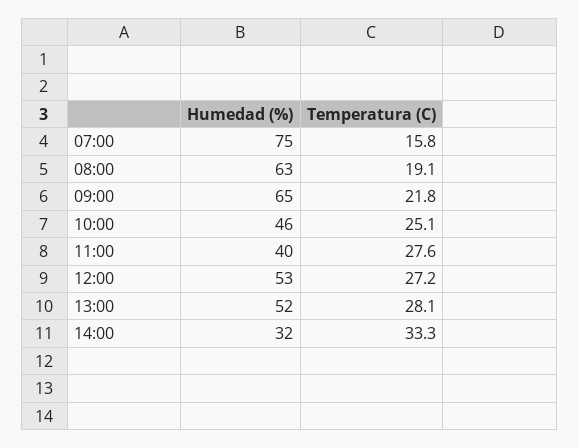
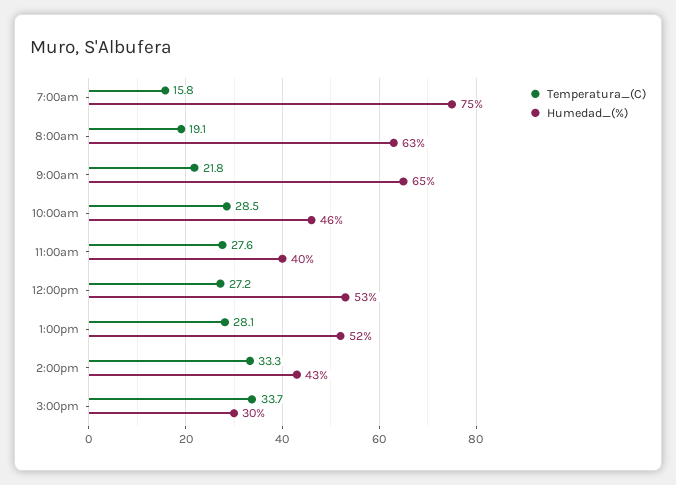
Temperatura (C), 10:00: 25.1 -> 28.5
Humedad (%), 14:00: 32 -> 43
Temperatura (C), 3:00pm: none -> 33.7
Humedad (%), 3:00pm: none -> 30

